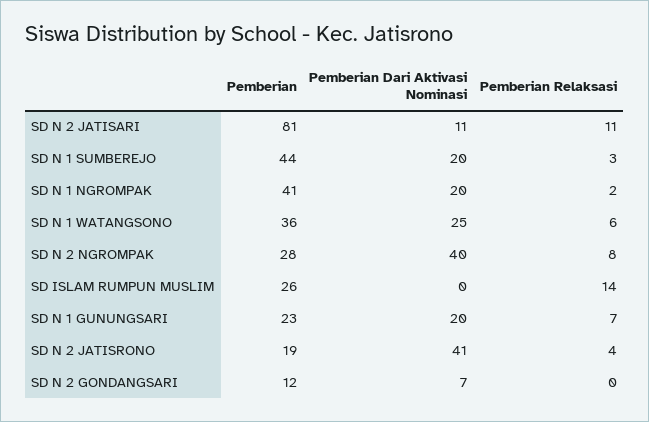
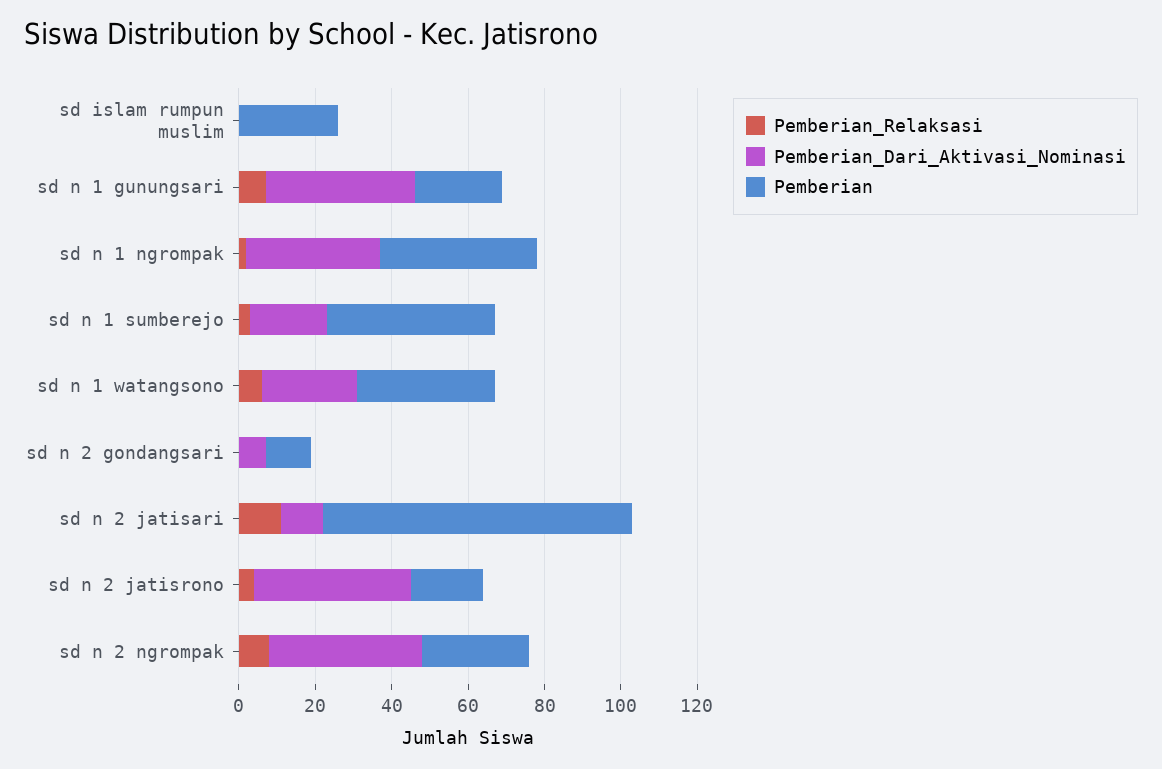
Pemberian Dari Aktivasi Nominasi, SD N 1 NGROMPAK: 20 -> 35
Pemberian Relaksasi, SD ISLAM RUMPUN MUSLIM: 14 -> 0
Pemberian Dari Aktivasi Nominasi, SD N 1 GUNUNGSARI: 20 -> 40

